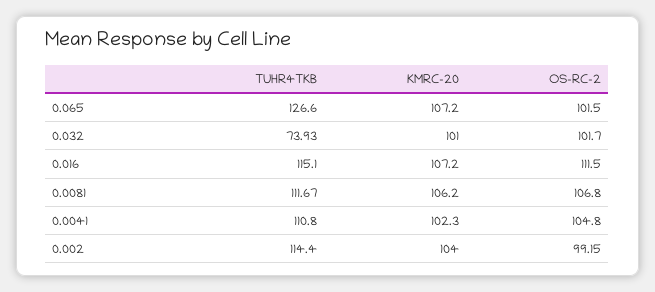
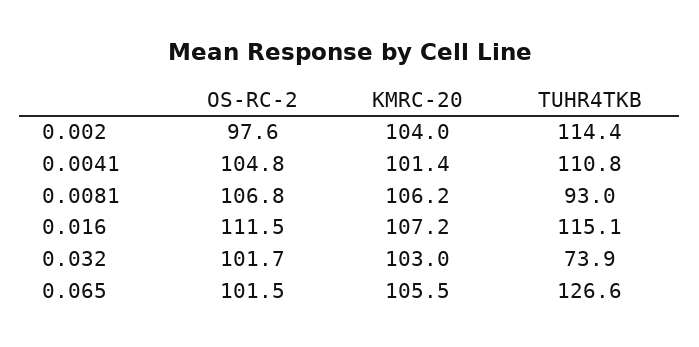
KMRC-20, 0.065: 107.2 -> 105.5
KMRC-20, 0.032: 101 -> 103
TUHR4TKB, 0.0081: 111.67 -> 93
KMRC-20, 0.0041: 102.3 -> 101.4
OS-RC-2, 0.002: 99.15 -> 97.6

